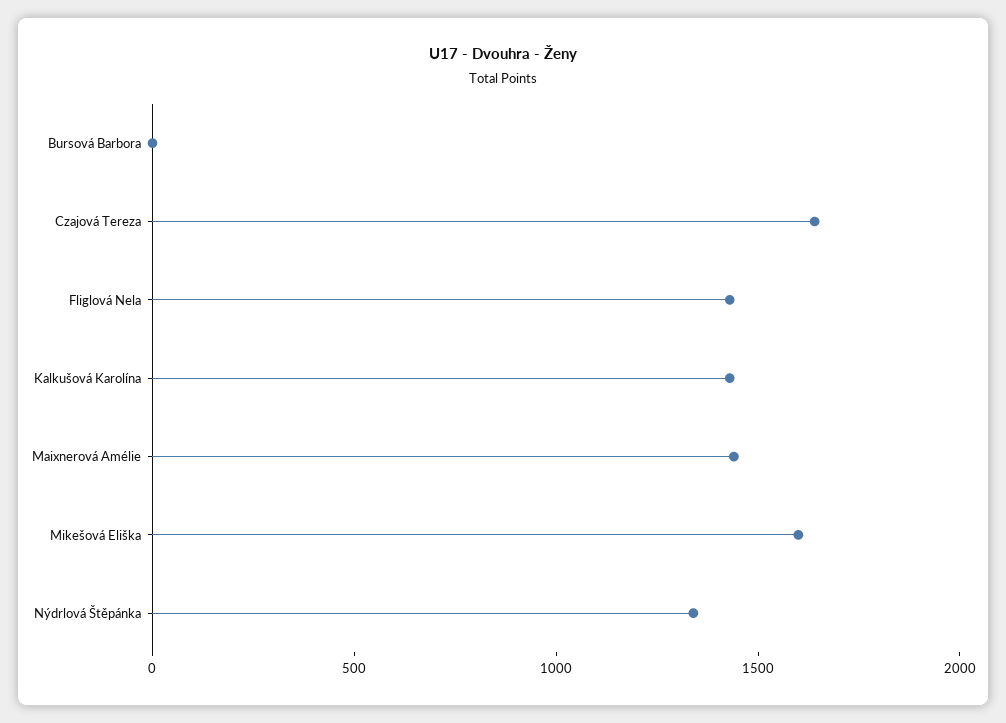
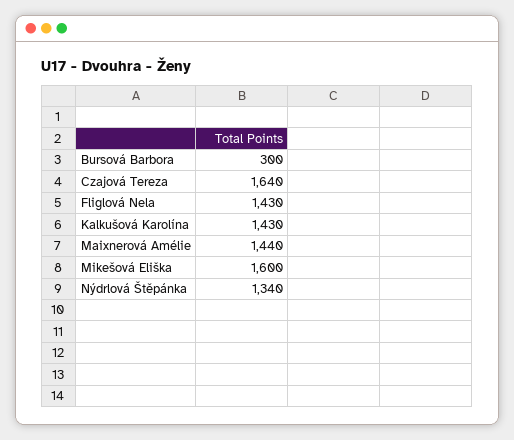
Bursová Barbora: 0 -> 300

